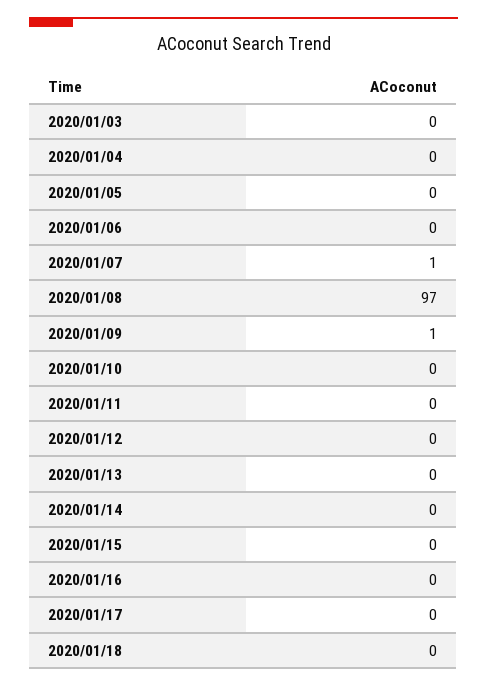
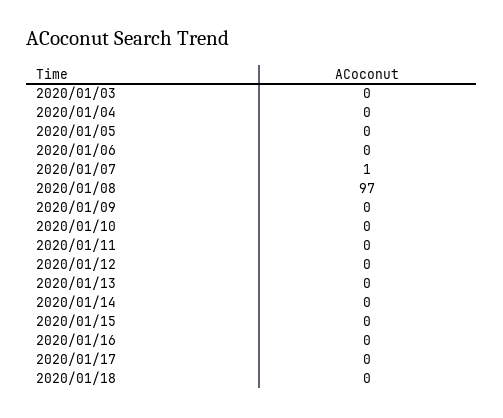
2020/01/09: 1 -> 0

